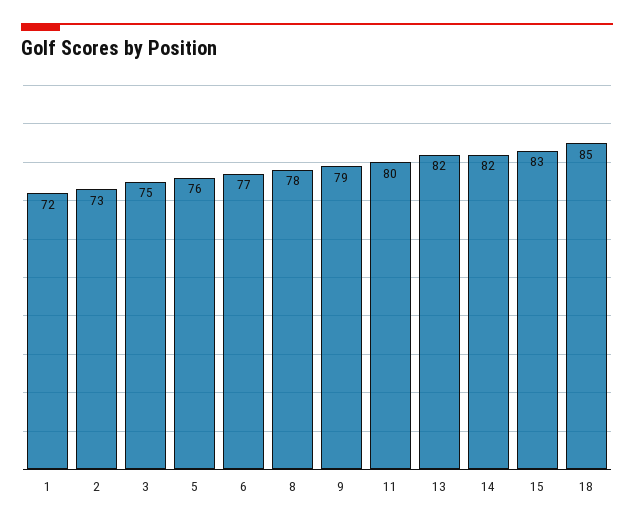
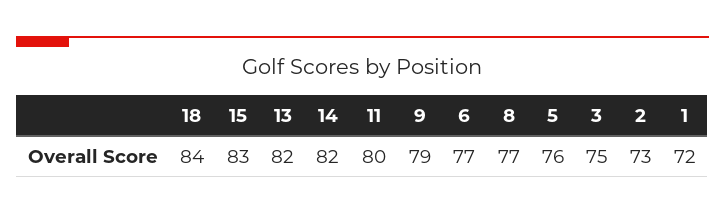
8: 78 -> 77
18: 85 -> 84

